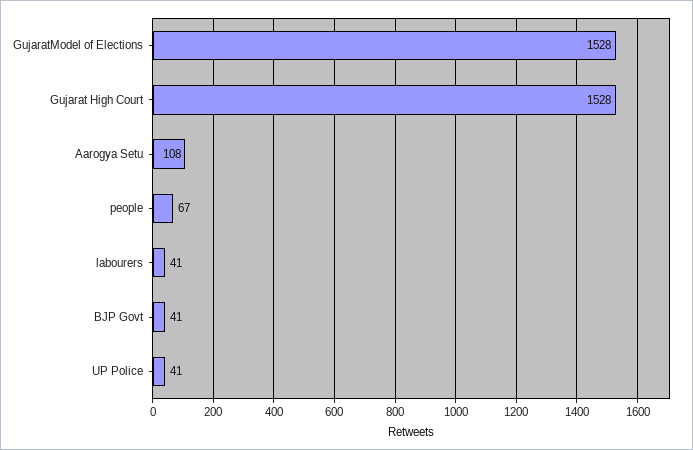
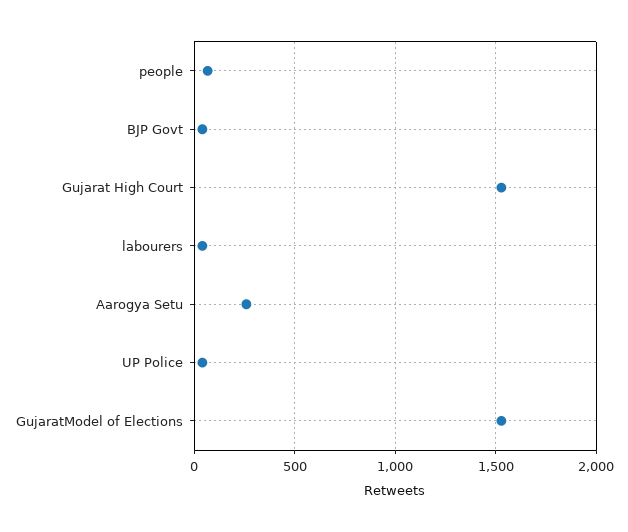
Aarogya Setu: 108 -> 250

